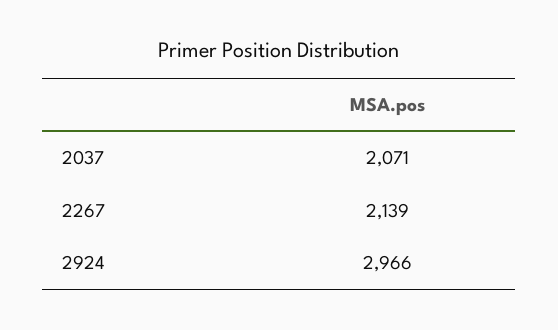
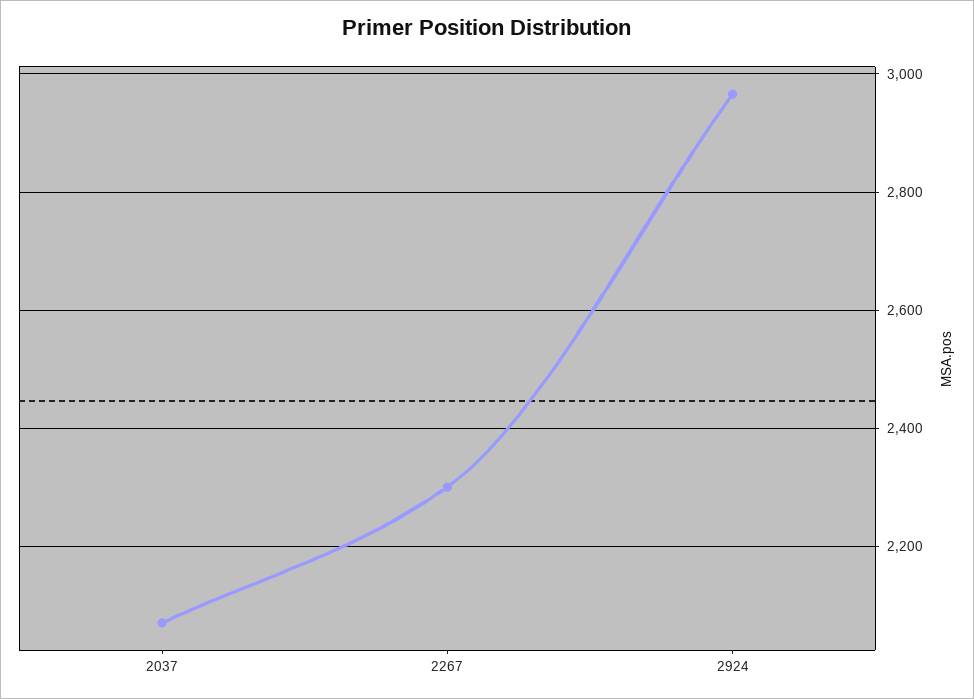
2267: 2139 -> 2300

